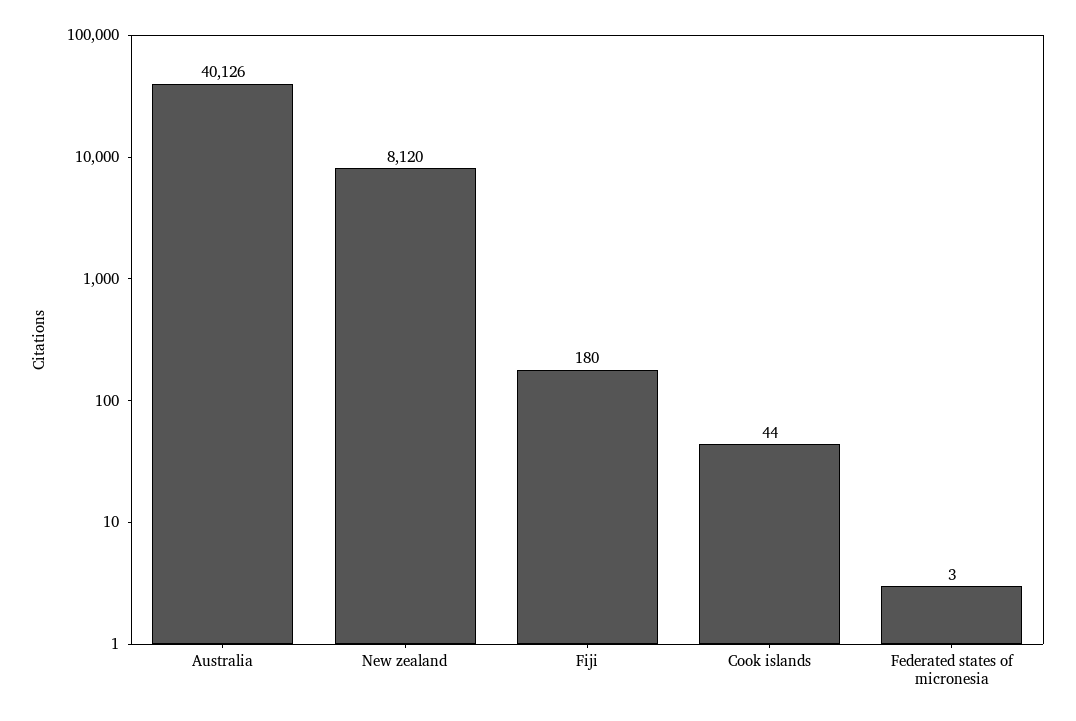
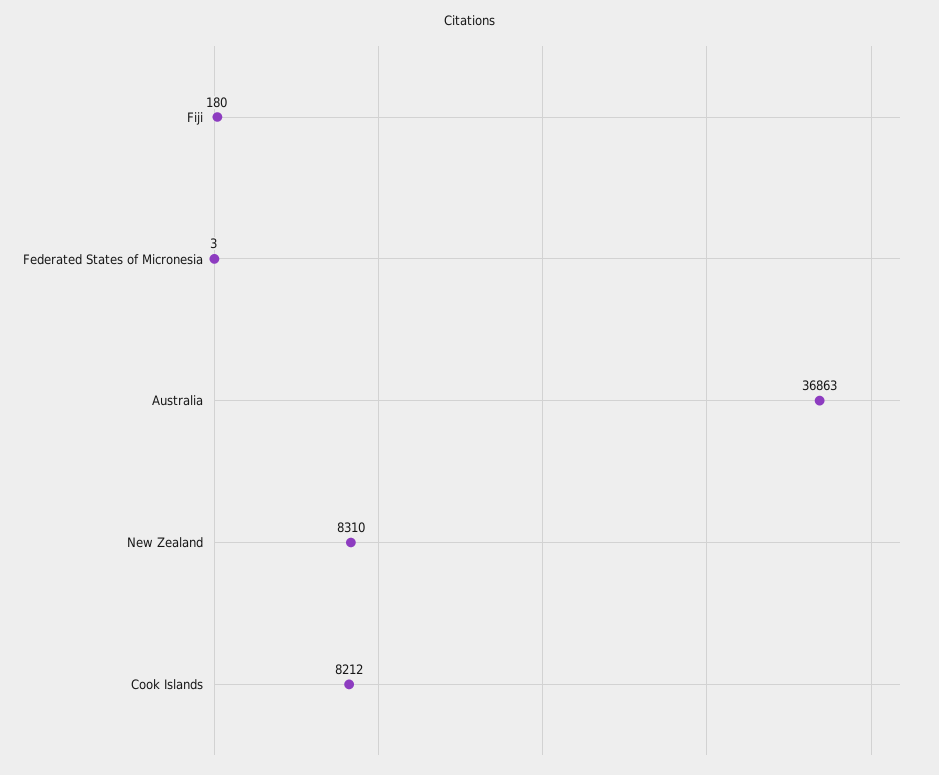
Australia: 40126 -> 36863
New zealand: 8120 -> 8310
Cook islands: 44 -> 8212

